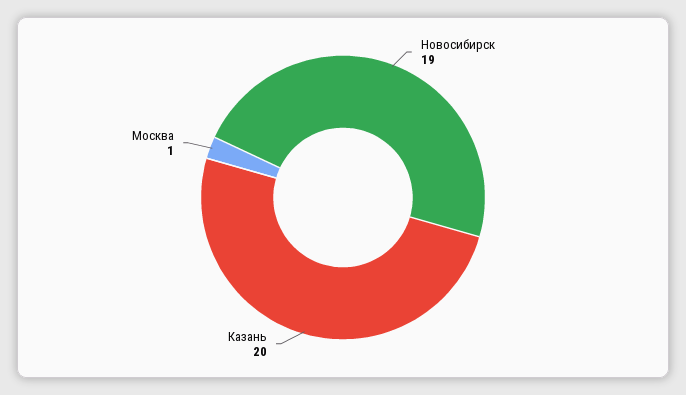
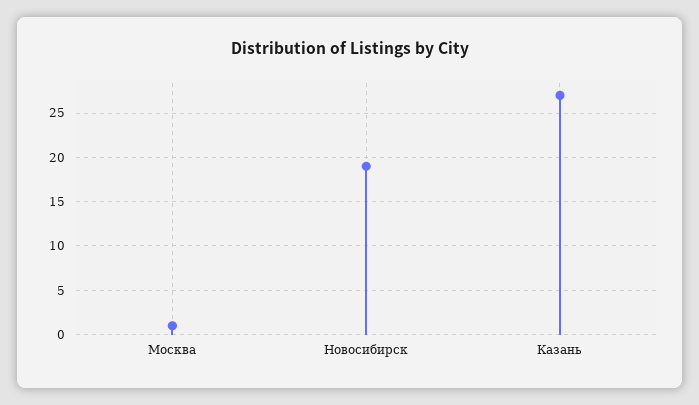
Казань: 20 -> 27

